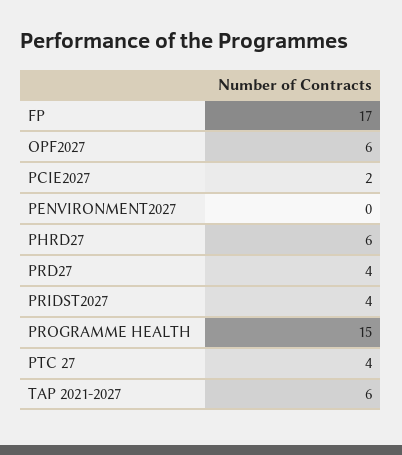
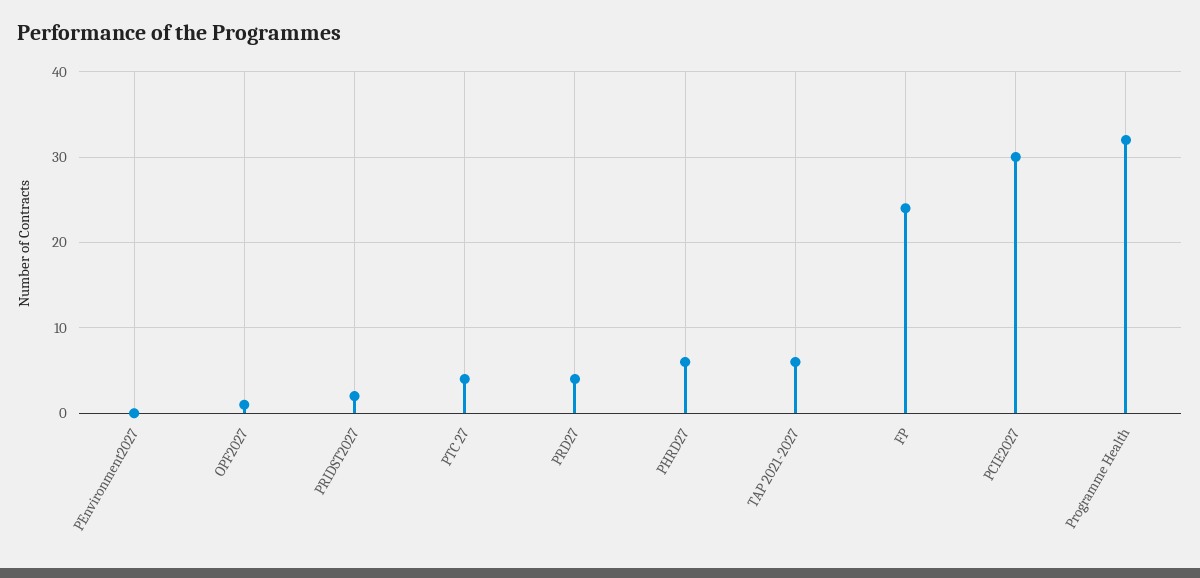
FP: 17 -> 24
OPF2027: 6 -> 1
PCIE2027: 2 -> 30
PRIDST2027: 4 -> 2
PROGRAMME HEALTH: 15 -> 32

